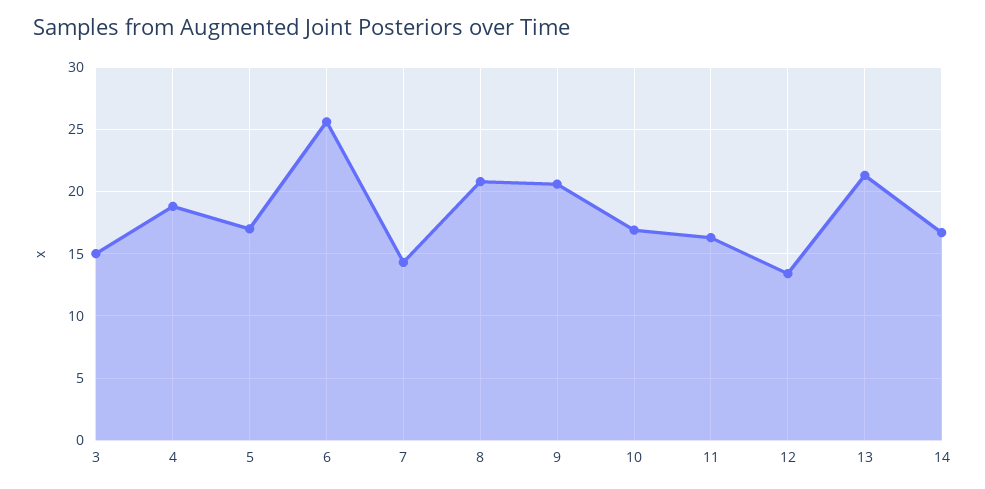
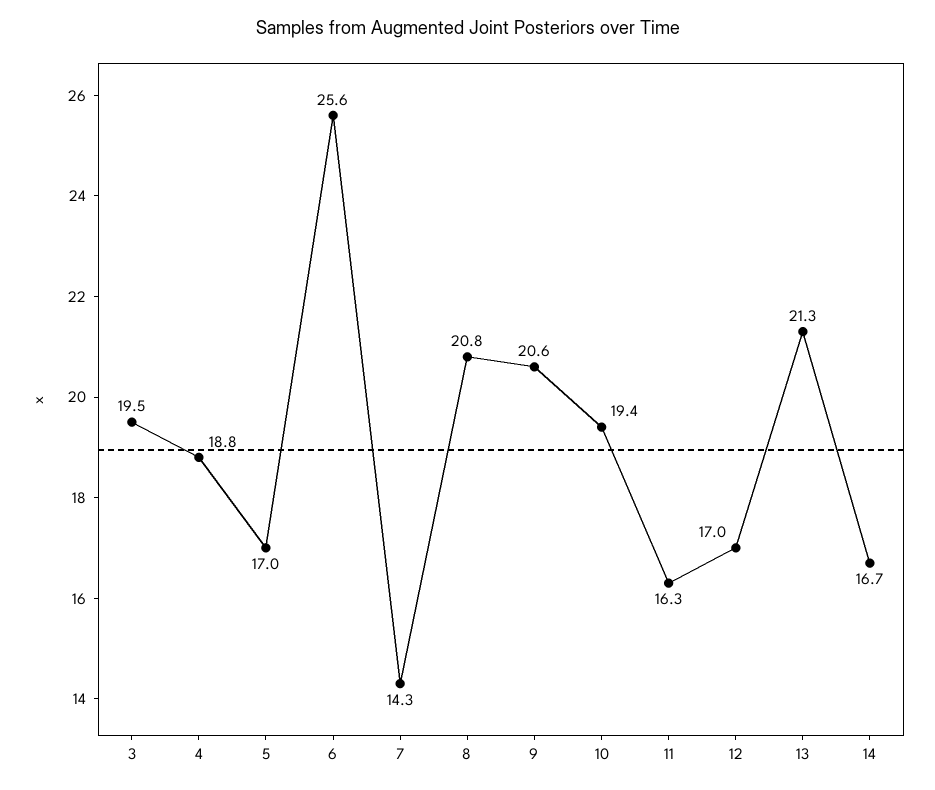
3: 15 -> 19.5
10: 17 -> 19.4
12: 13.5 -> 17

